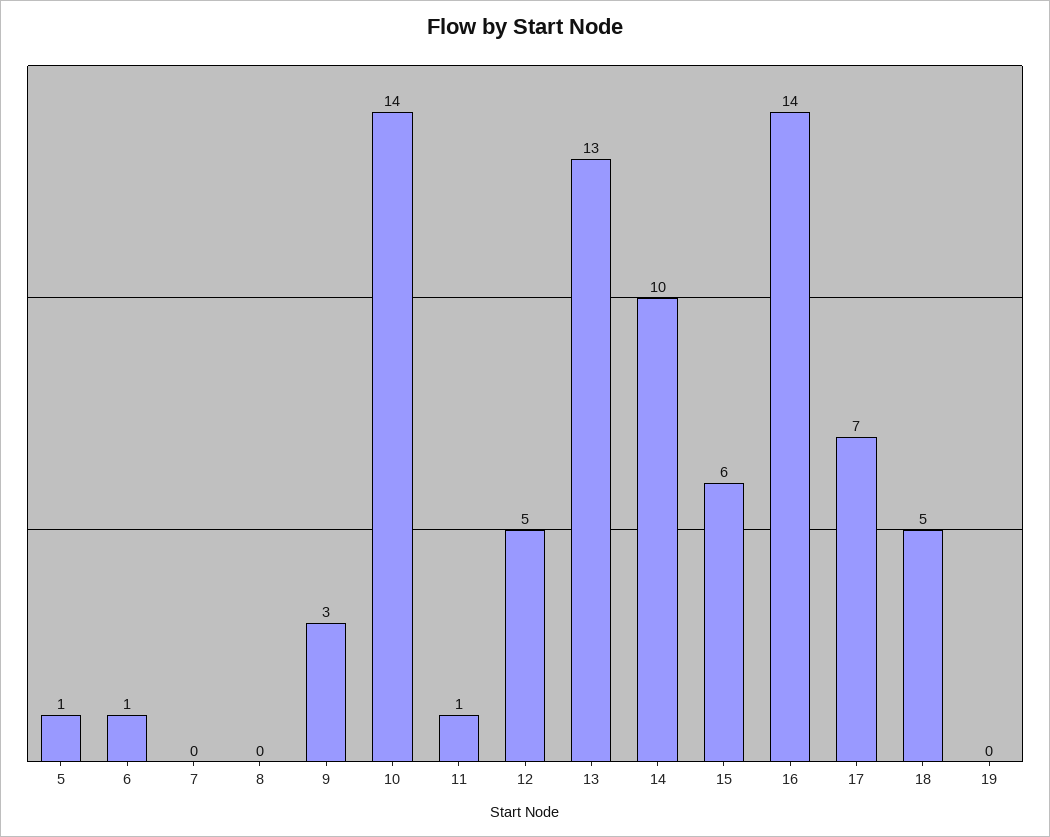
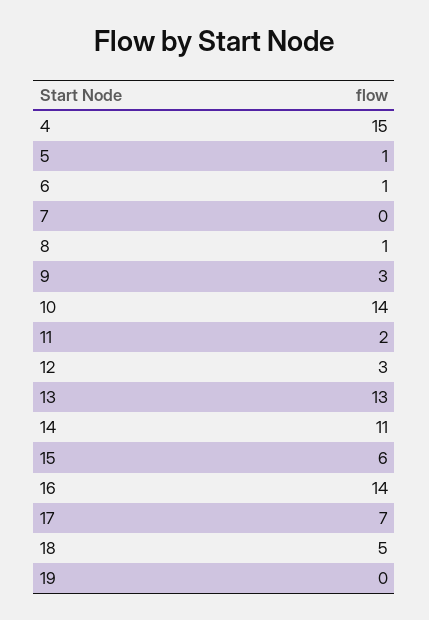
8: 0 -> 1
11: 1 -> 2
12: 5 -> 3
14: 10 -> 11
4: none -> 15

